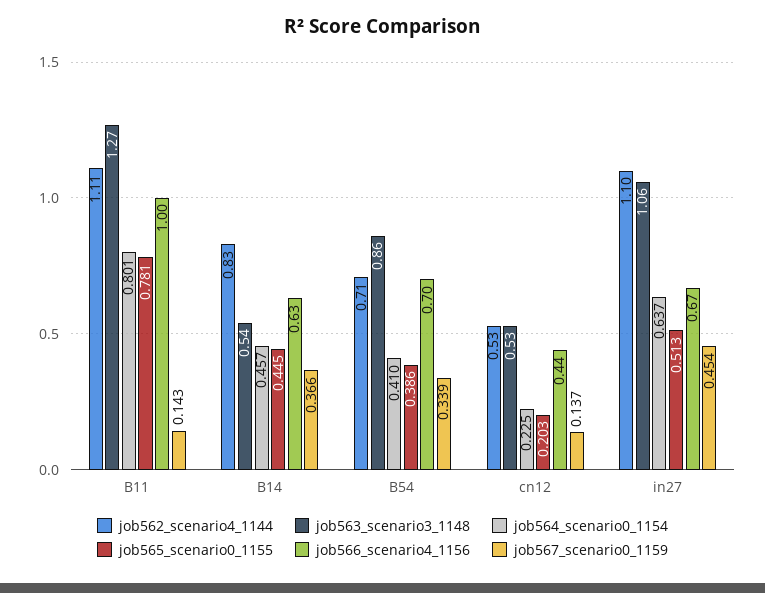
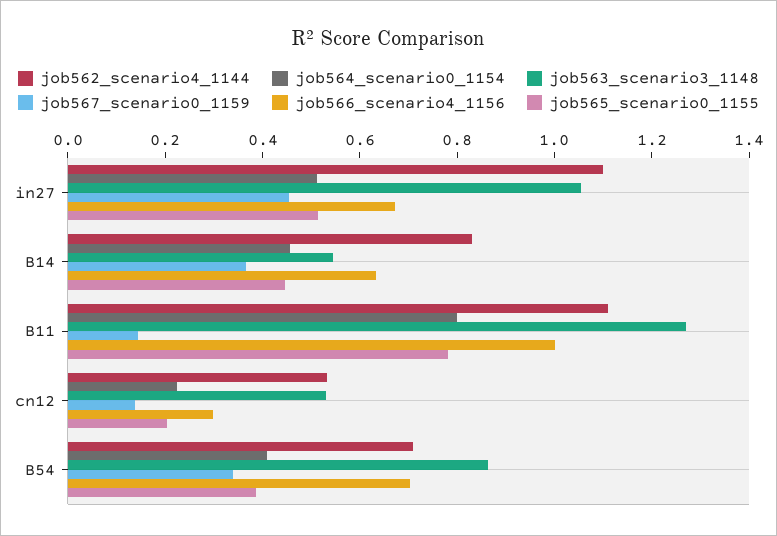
job566_scenario4_1156, cn12: 0.44 -> 0.3
job564_scenario0_1154, in27: 0.637 -> 0.5

